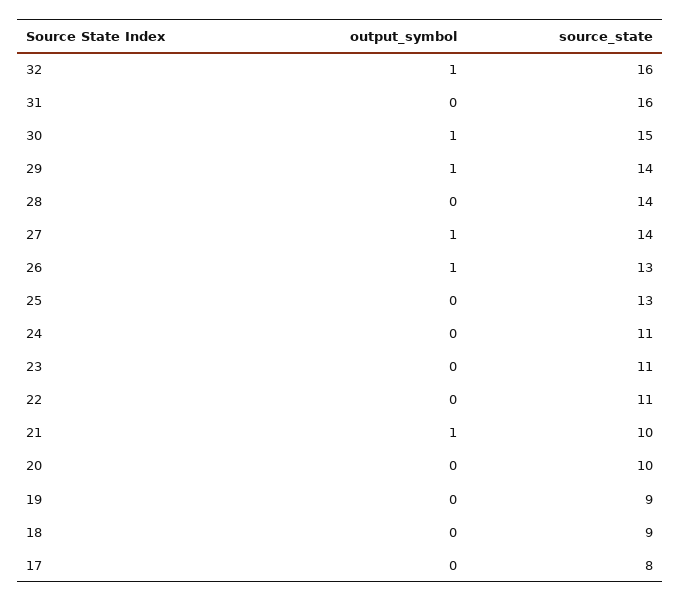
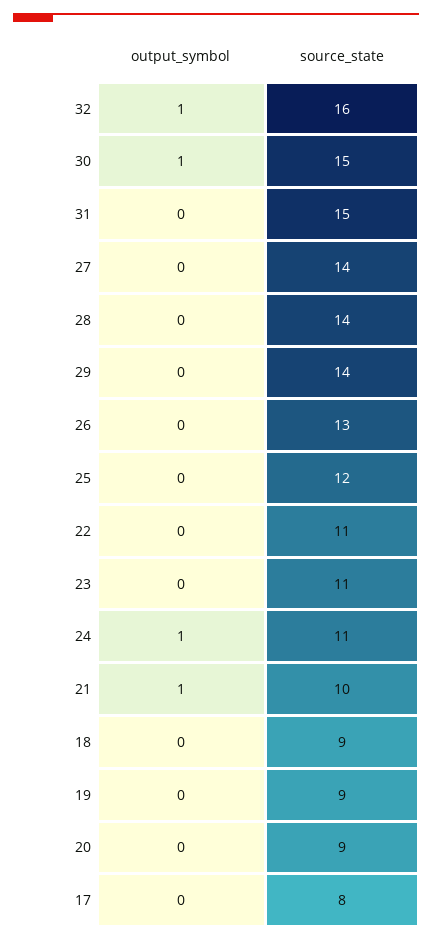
source_state, 31: 16 -> 15
output_symbol, 29: 1 -> 0
output_symbol, 27: 1 -> 0
output_symbol, 26: 1 -> 0
source_state, 25: 13 -> 12
output_symbol, 24: 0 -> 1
source_state, 20: 10 -> 9

